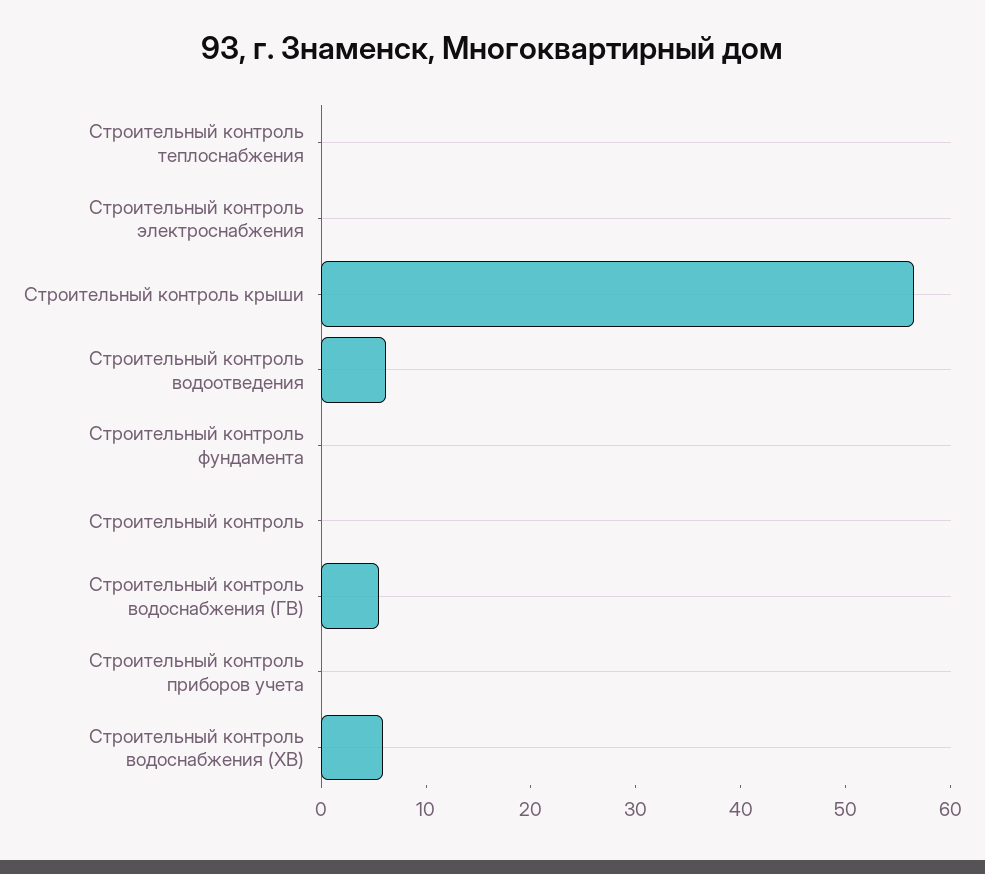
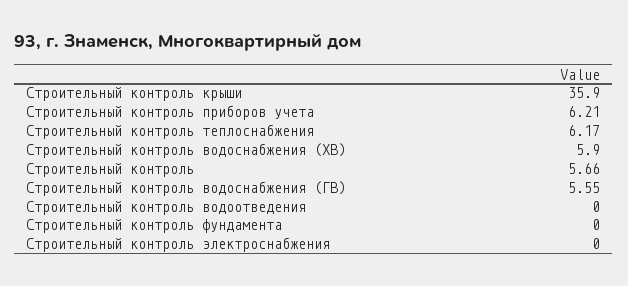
Строительный контроль теплоснабжения: 0 -> 6.17
Строительный контроль крыши: 56 -> 35.9
Строительный контроль водоотведения: 6 -> 0
Строительный контроль: 0 -> 5.66
Строительный контроль приборов учета: 0 -> 6.21

